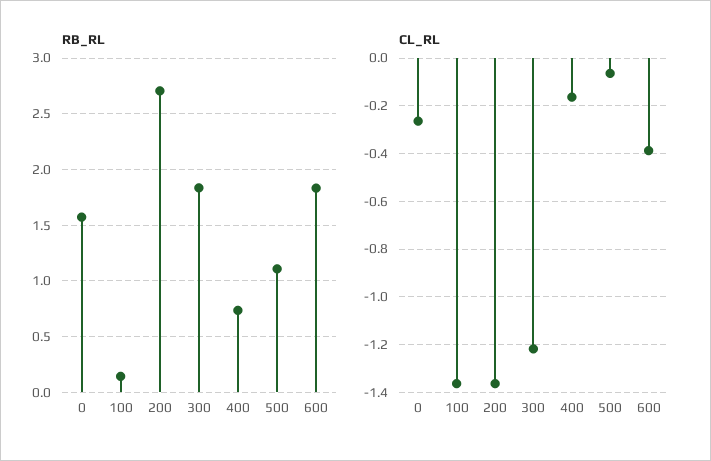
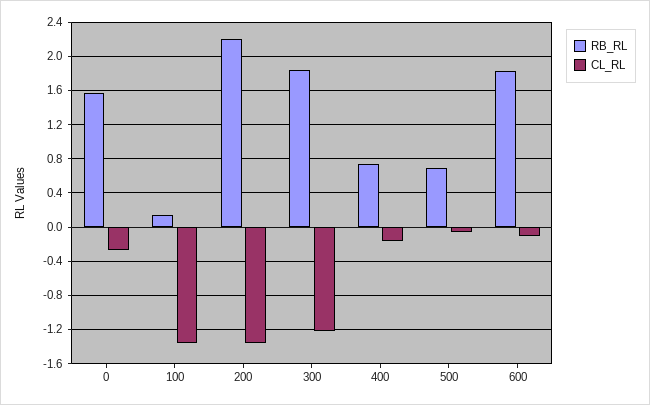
RB_RL, 200: 2.7 -> 2.2
RB_RL, 500: 1.1 -> 0.7
CL_RL, 600: -0.4 -> -0.1

